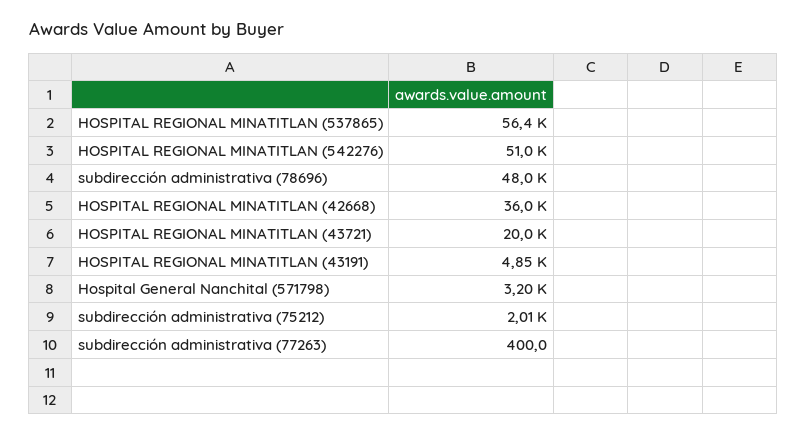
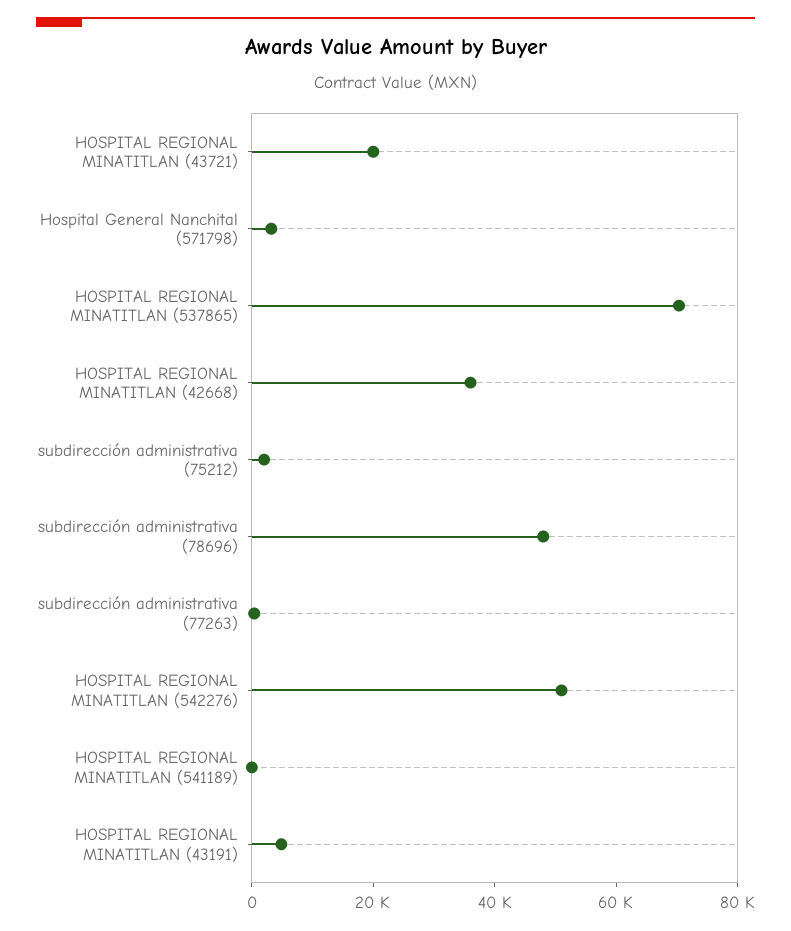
HOSPITAL REGIONAL MINATITLAN (537865): 56400 -> 70000
HOSPITAL REGIONAL MINATITLAN (541189): none -> 0

